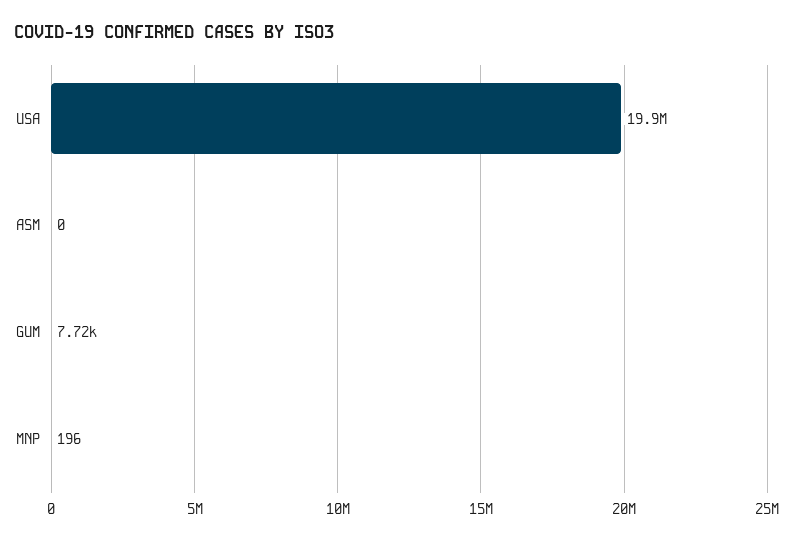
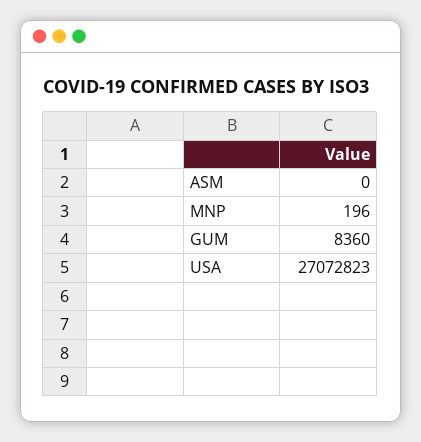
USA: 19900000 -> 27072823
GUM: 7720 -> 8360

